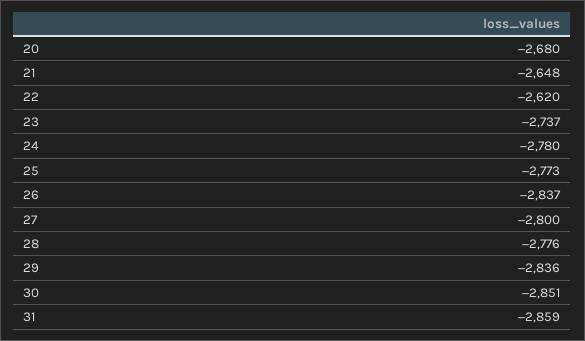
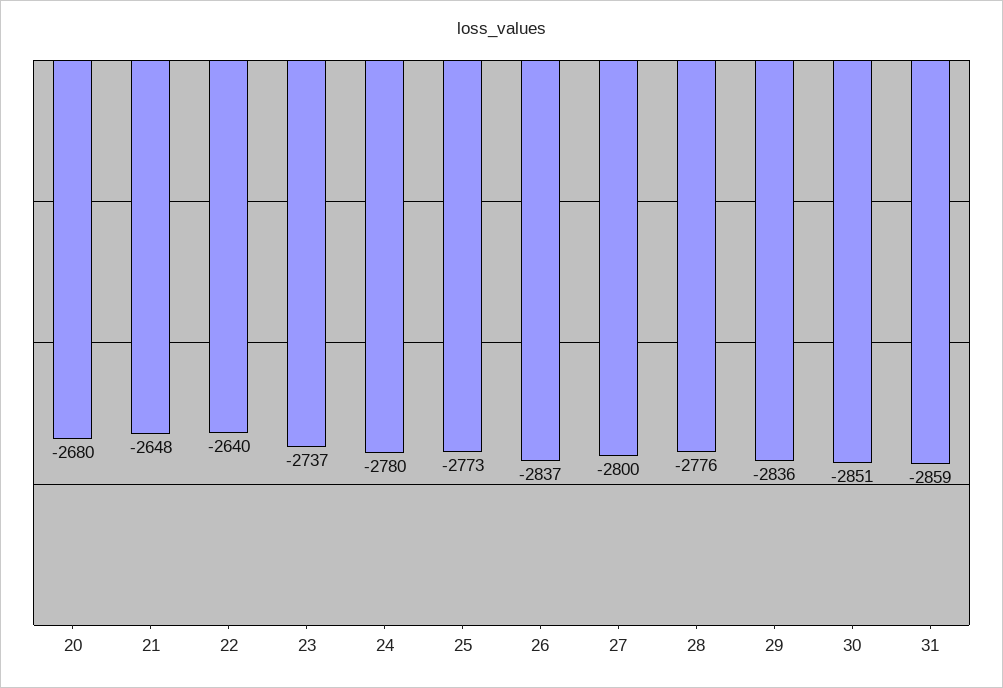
22: -2620 -> -2640

